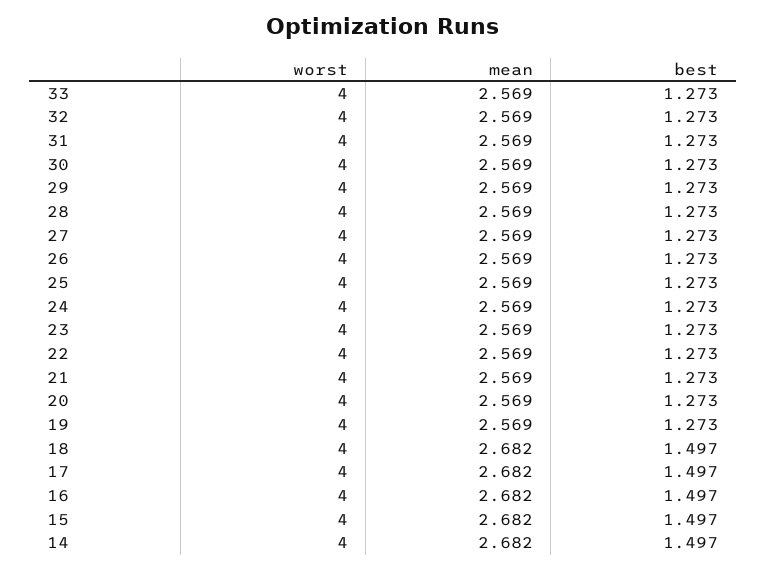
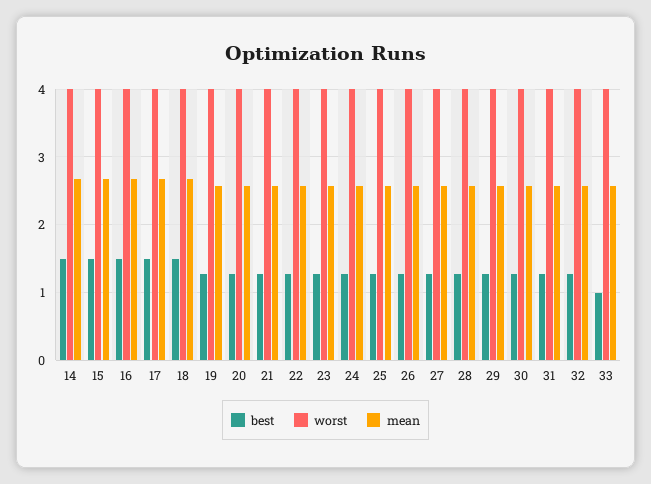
best, 33: 1.273 -> 1

